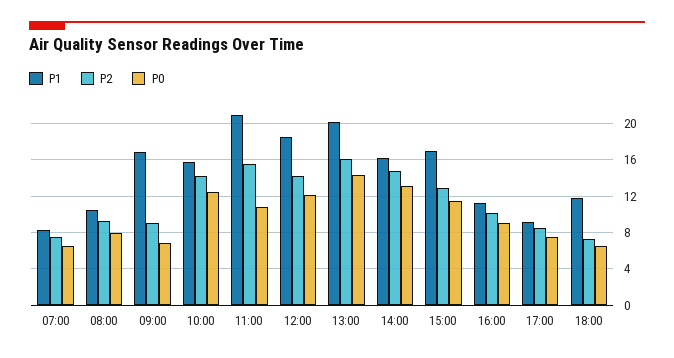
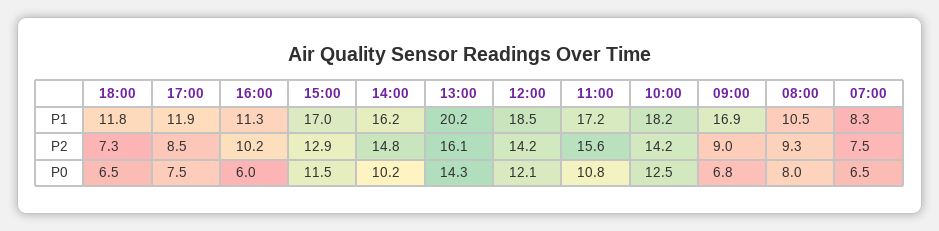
P1, 10:00: 16 -> 18.2
P1, 11:00: 21 -> 17.2
P0, 14:00: 13 -> 10.2
P0, 16:00: 9 -> 6
P1, 17:00: 9 -> 11.9

